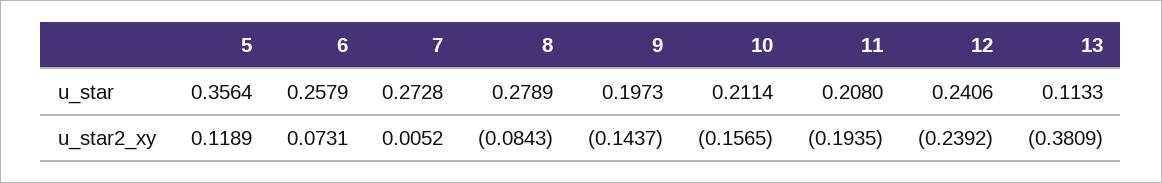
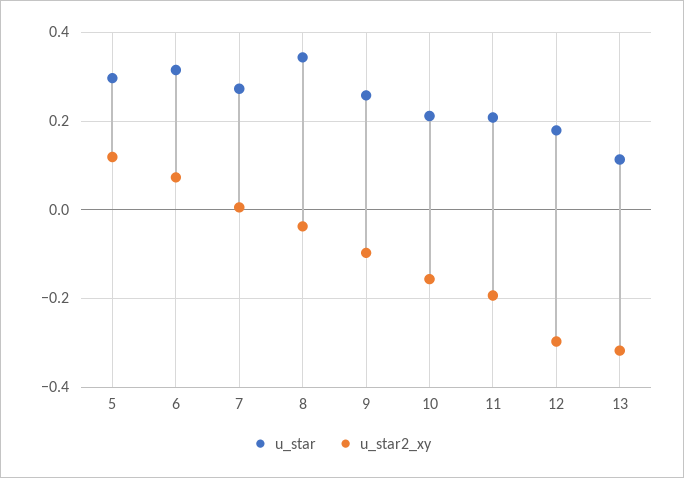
u_star, 5: 0.3564 -> 0.3
u_star, 6: 0.2579 -> 0.32
u_star, 8: 0.2789 -> 0.34
u_star, 9: 0.1973 -> 0.26
u_star, 12: 0.2406 -> 0.18
u_star2_xy, 8: -0.0843 -> -0.04
u_star2_xy, 9: -0.1437 -> -0.1
u_star2_xy, 12: -0.2392 -> -0.3
u_star2_xy, 13: -0.3809 -> -0.32

